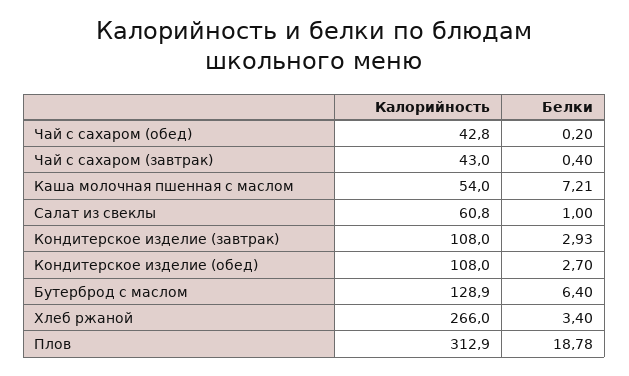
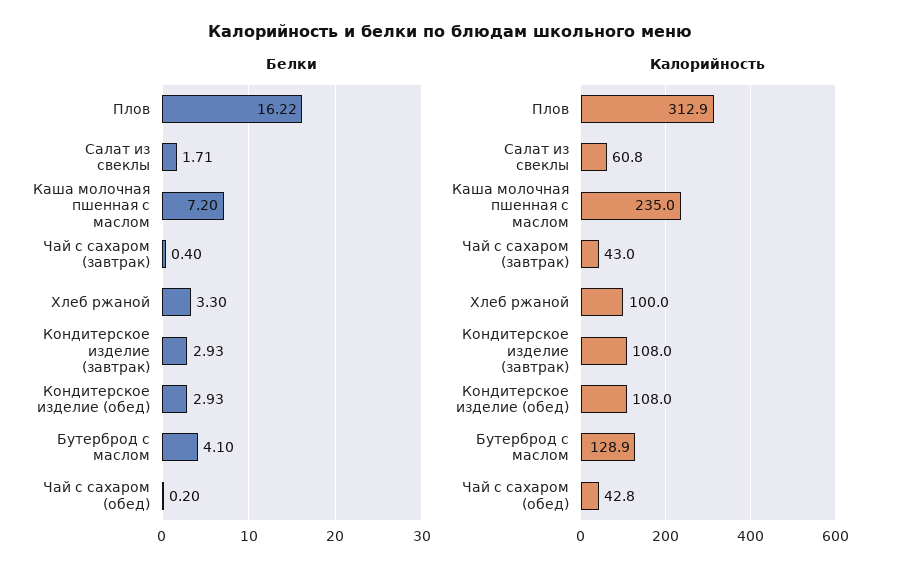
Калорийность, Каша молочная пшенная с маслом: 54 -> 235
Белки, Каша молочная пшенная с маслом: 7.21 -> 7.2
Белки, Салат из свеклы: 1 -> 1.71
Белки, Кондитерское изделие (обед): 2.7 -> 2.93
Белки, Бутерброд с маслом: 6.4 -> 4.1
Калорийность, Хлеб ржаной: 266 -> 100
Белки, Хлеб ржаной: 3.4 -> 3.3
Белки, Плов: 18.78 -> 16.22

